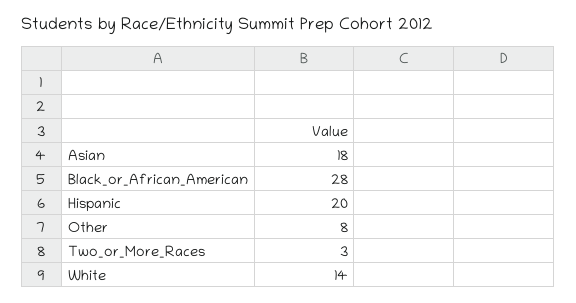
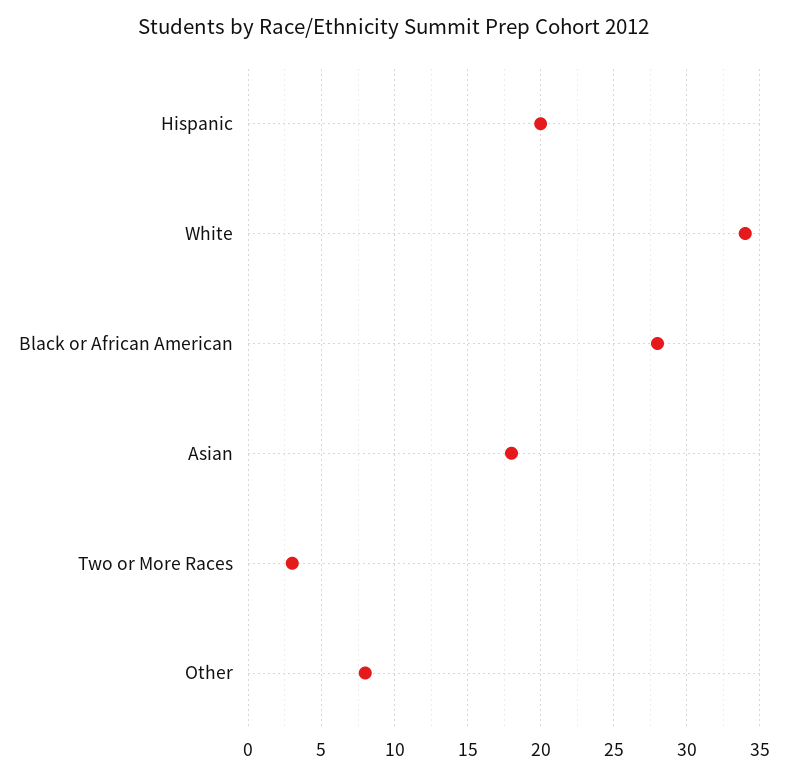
White: 14 -> 34

